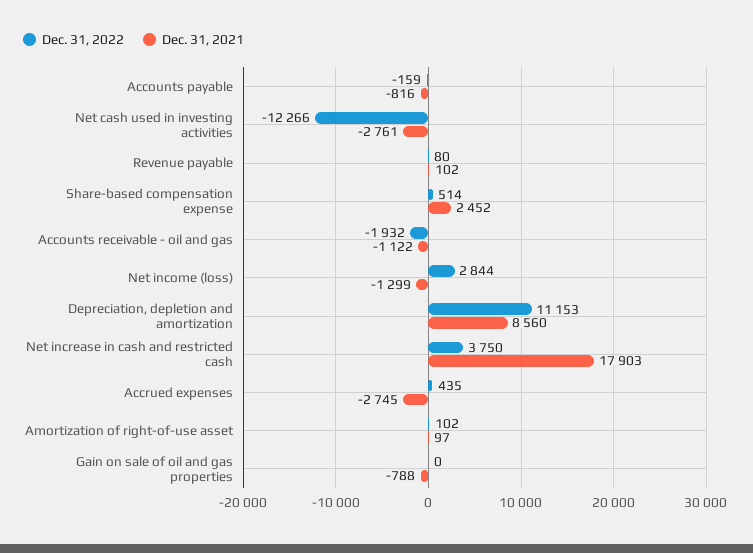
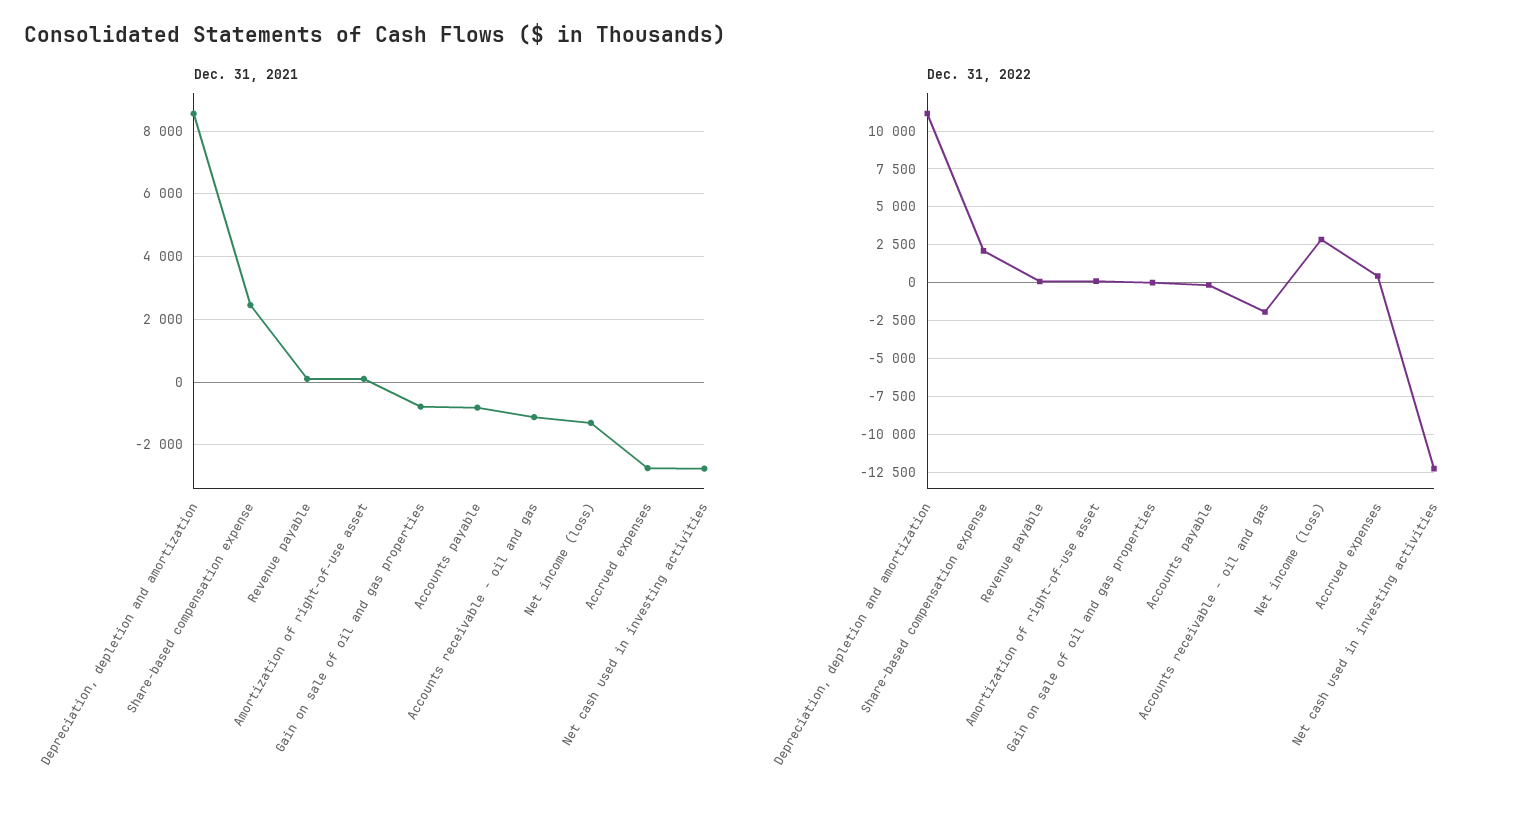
Dec. 31, 2022, Share-based compensation expense: 514 -> 2000
Dec. 31, 2022, Net increase in cash and restricted cash: 3750 -> none
Dec. 31, 2021, Net increase in cash and restricted cash: 17903 -> none

